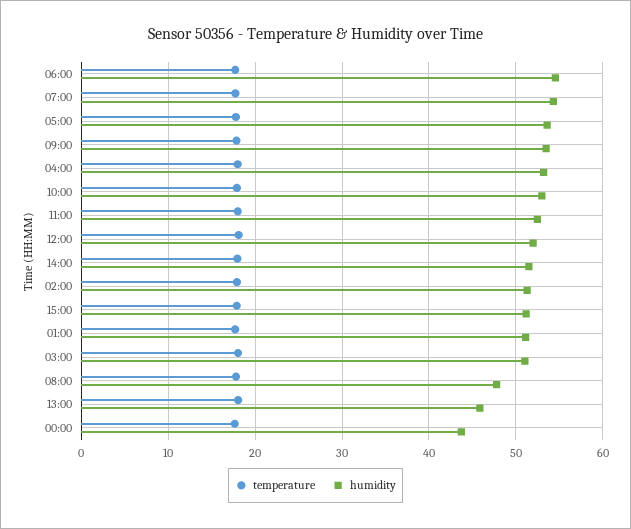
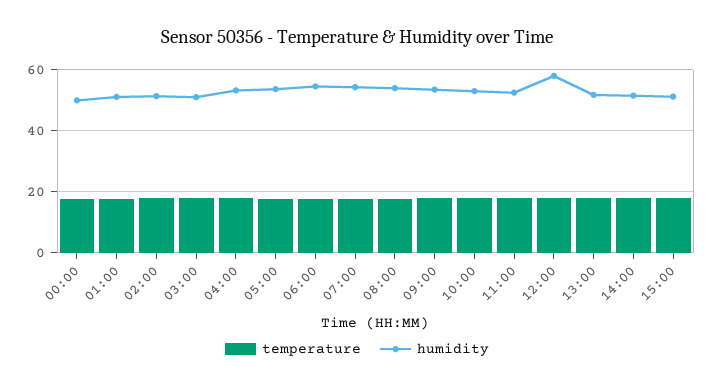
humidity, 12:00: 52 -> 58
humidity, 08:00: 48 -> 54
humidity, 13:00: 46 -> 52
humidity, 00:00: 44 -> 50

